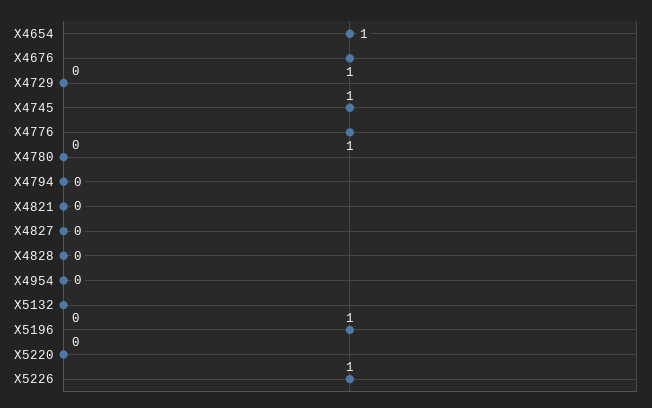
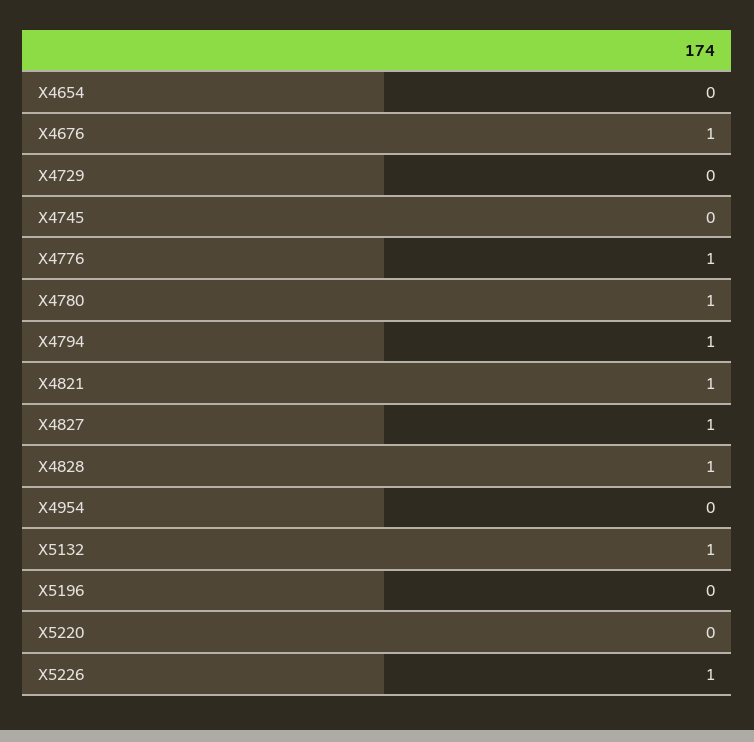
X4654: 1 -> 0
X4745: 1 -> 0
X4780: 0 -> 1
X4794: 0 -> 1
X4821: 0 -> 1
X4827: 0 -> 1
X4828: 0 -> 1
X5132: 0 -> 1
X5196: 1 -> 0

